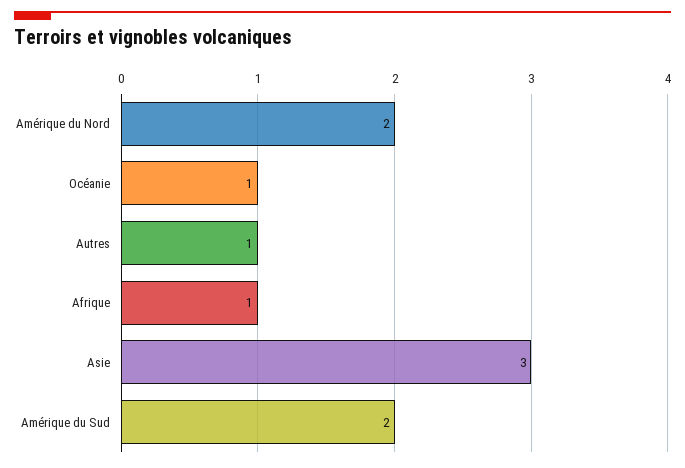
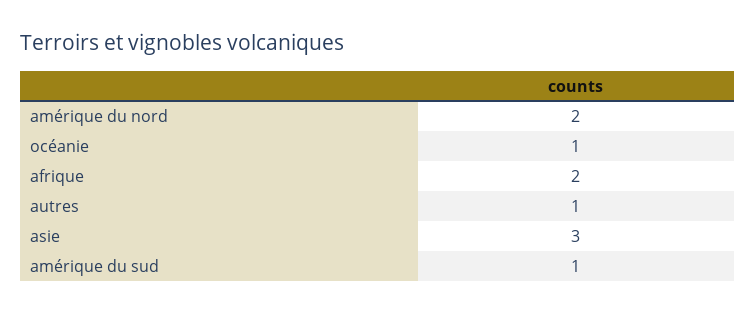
Afrique: 1 -> 2
Amérique du Sud: 2 -> 1

